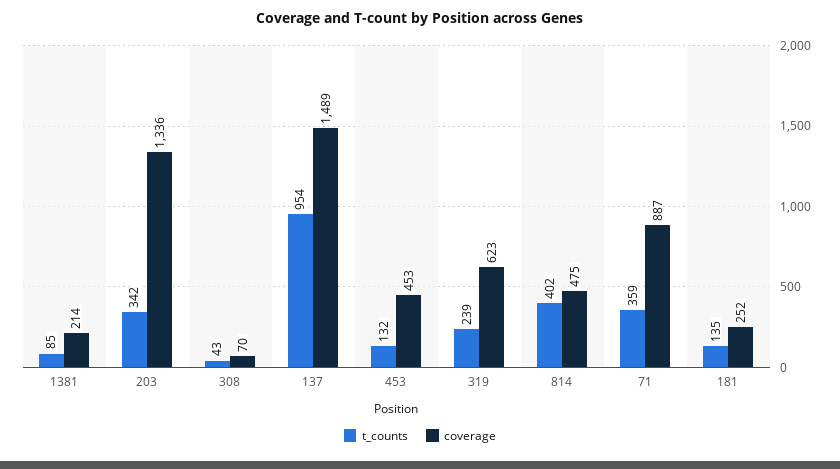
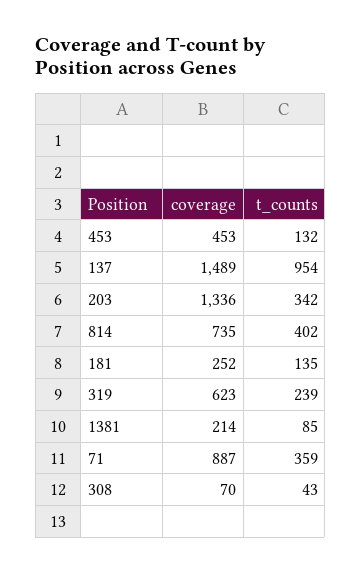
coverage, 814: 475 -> 735

